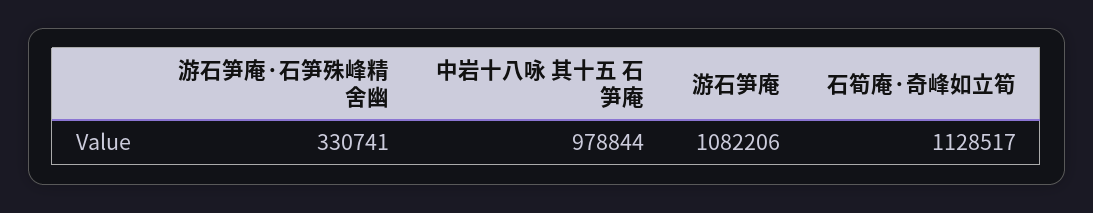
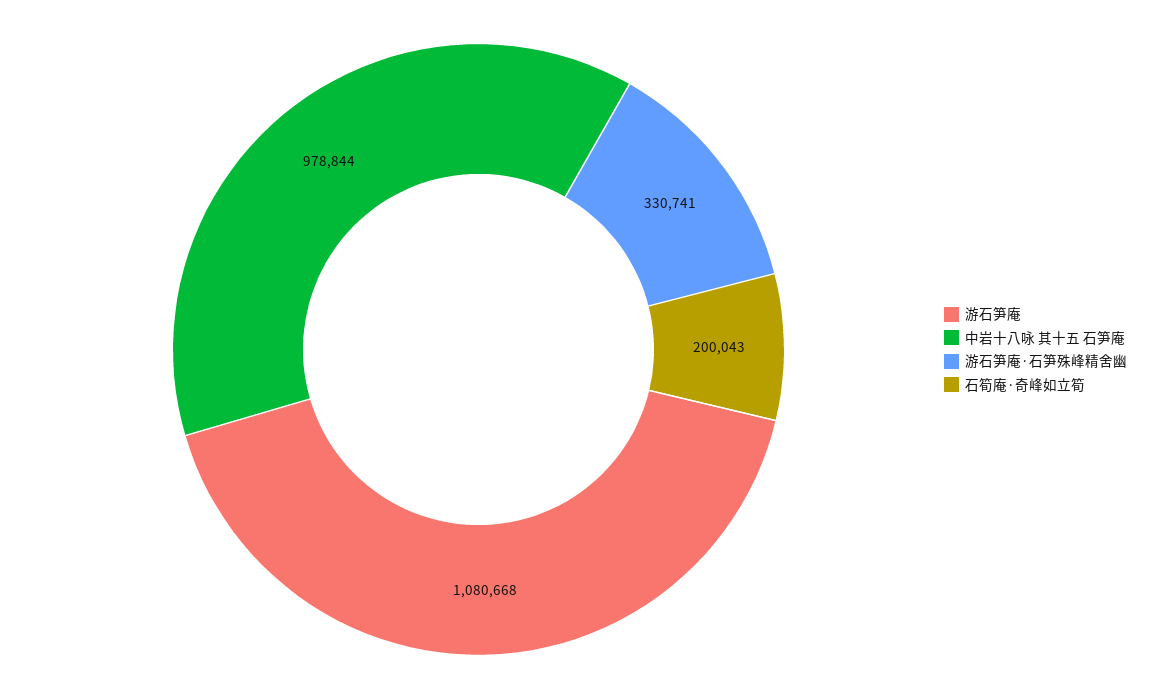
游石笋庵: 1082206 -> 1080668
石筍庵·奇峰如立筍: 1128517 -> 200043

